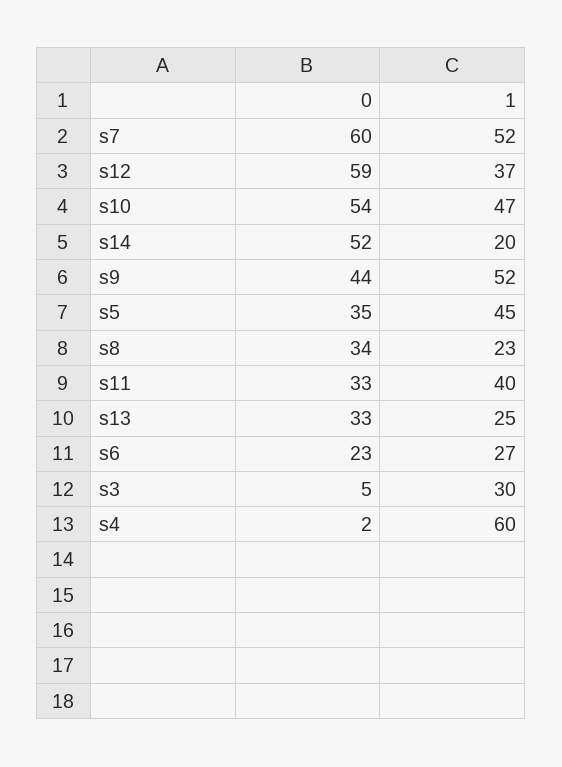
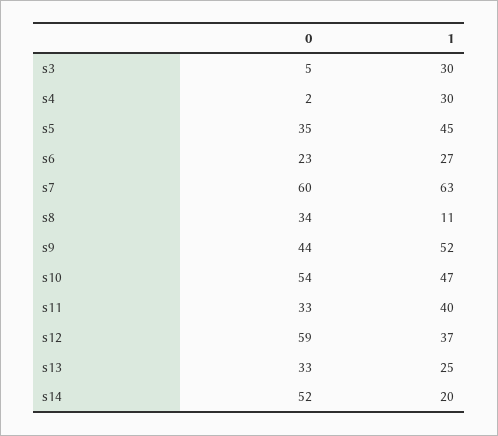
1, s7: 52 -> 63
1, s8: 23 -> 11
1, s4: 60 -> 30

